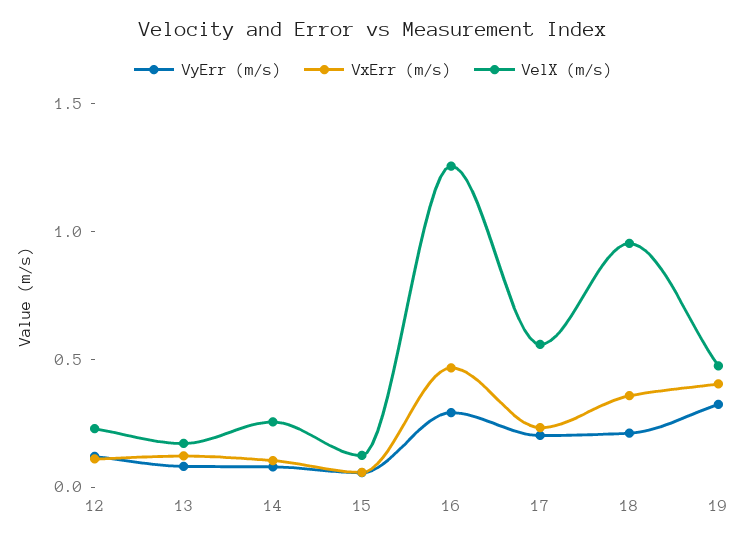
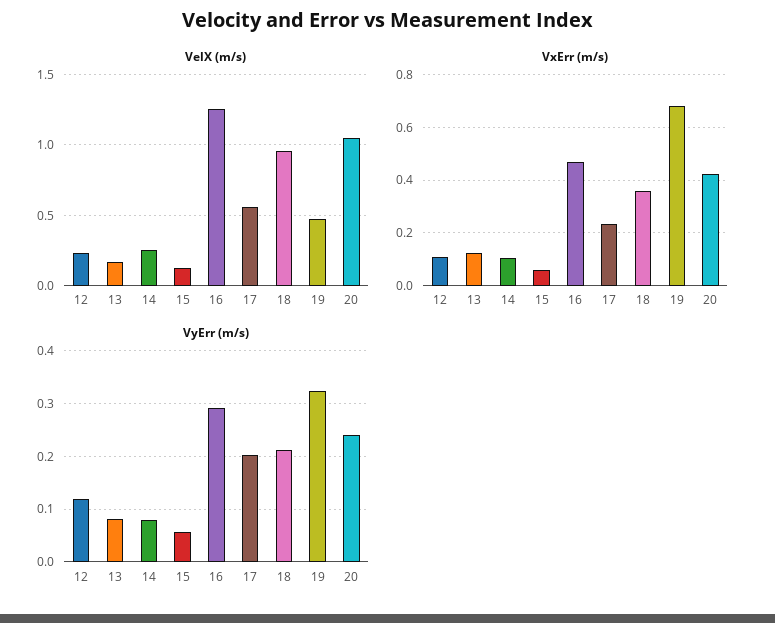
VxErr (m/s), 19: 0.4 -> 0.675
VelX (m/s), 20: none -> 1.05
VxErr (m/s), 20: none -> 0.425
VyErr (m/s), 20: none -> 0.24

